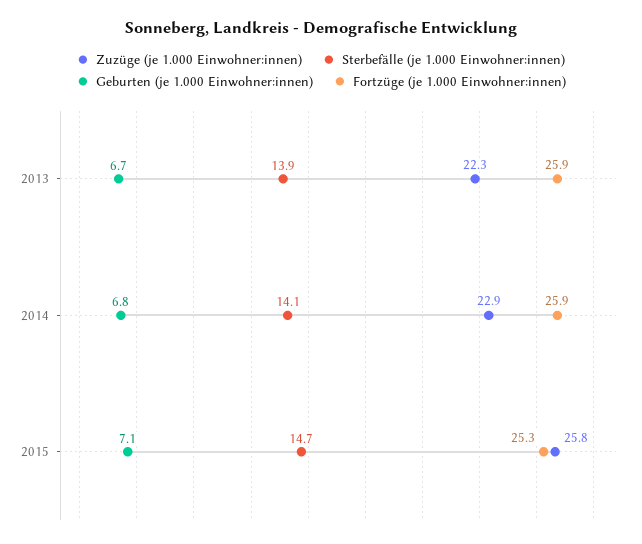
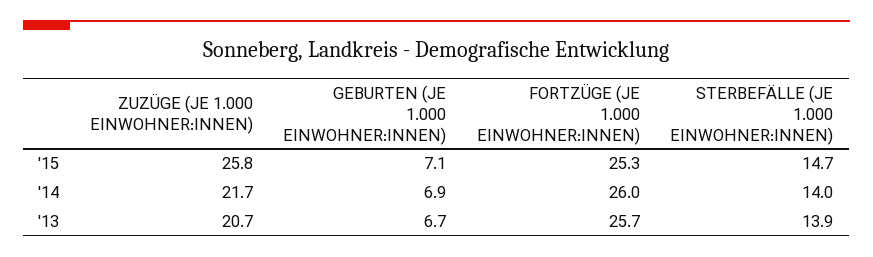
Zuzüge (je 1.000 Einwohner:innen), 2013: 22.3 -> 20.7
Fortzüge (je 1.000 Einwohner:innen), 2013: 25.9 -> 25.7
Zuzüge (je 1.000 Einwohner:innen), 2014: 22.9 -> 21.7
Sterbefälle (je 1.000 Einwohner:innen), 2014: 14.1 -> 14
Geburten (je 1.000 Einwohner:innen), 2014: 6.8 -> 6.9
Fortzüge (je 1.000 Einwohner:innen), 2014: 25.9 -> 26

